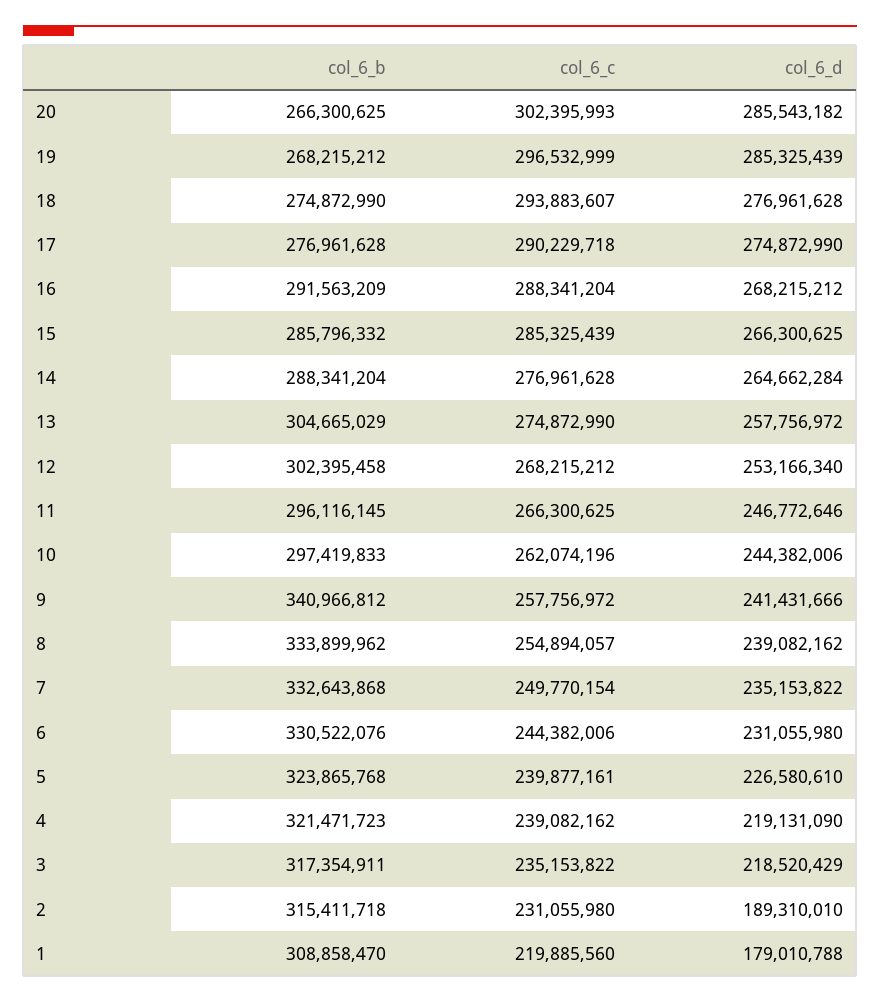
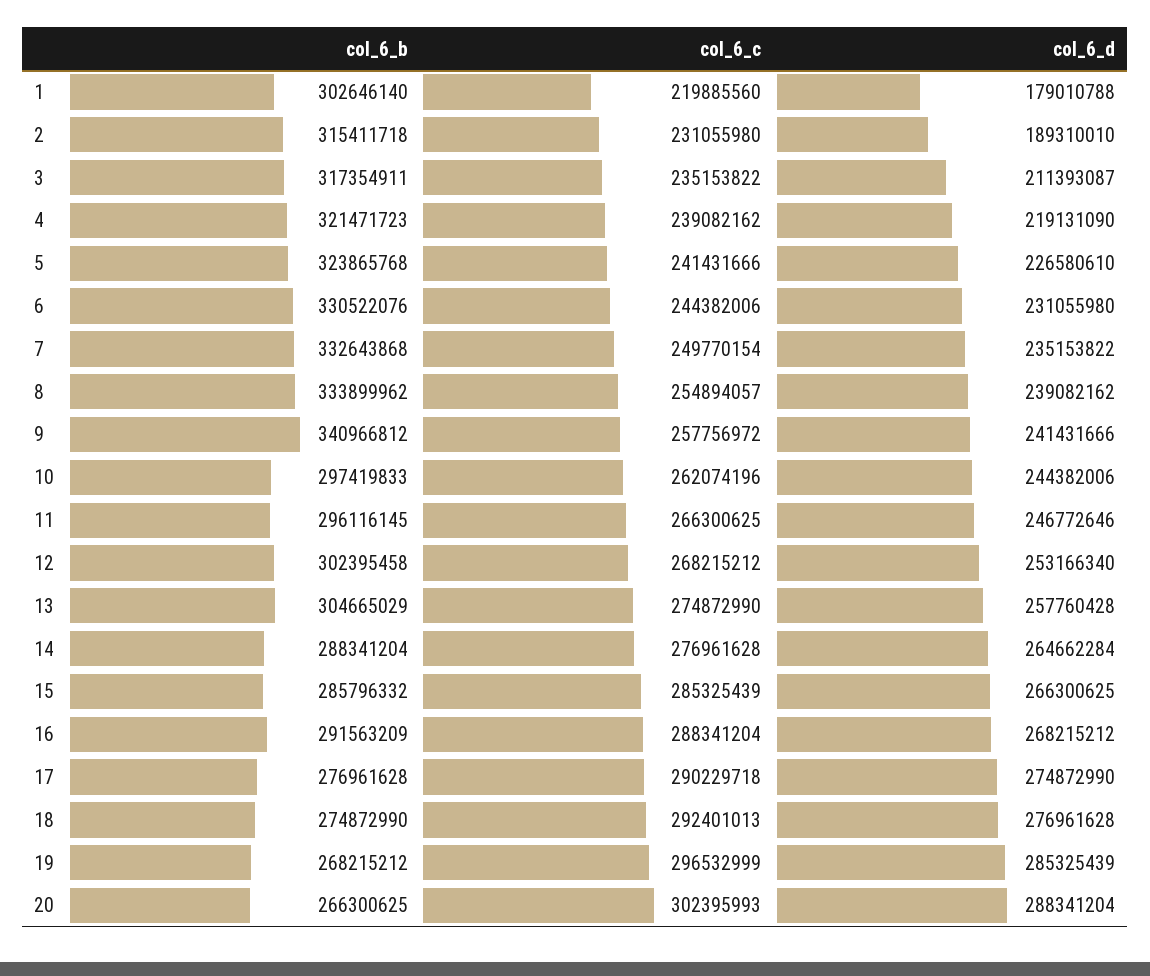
col_6_d, 20: 285543182 -> 288341204
col_6_c, 18: 293883607 -> 292401013
col_6_d, 13: 257756972 -> 257760428
col_6_c, 5: 239877161 -> 241431666
col_6_d, 3: 218520429 -> 211393087
col_6_b, 1: 308858470 -> 302646140

